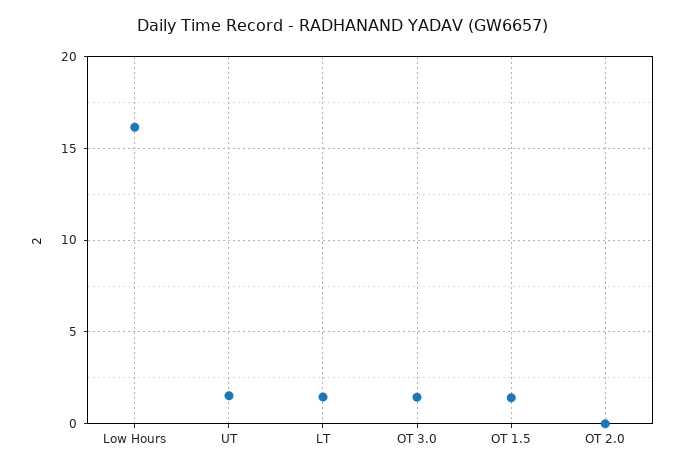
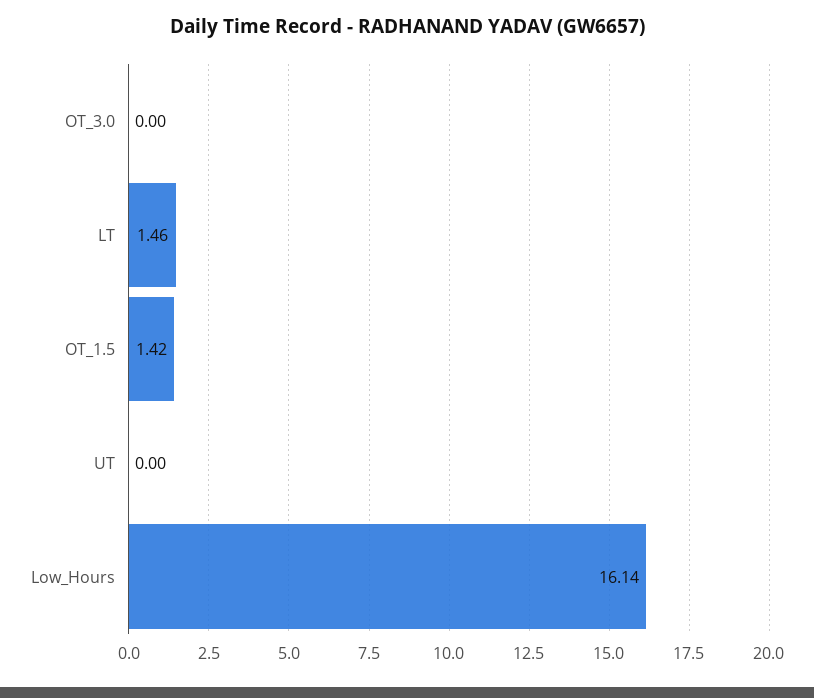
UT: 1.5 -> 0
OT 3.0: 1.5 -> 0
OT 2.0: 0 -> none

